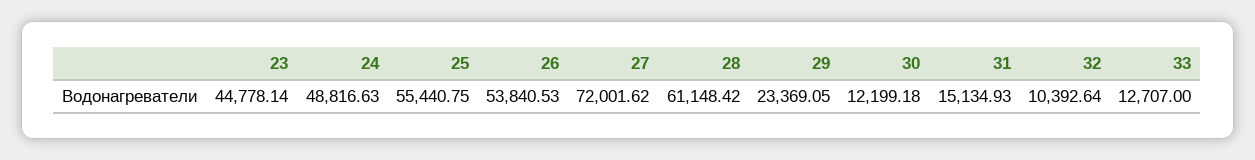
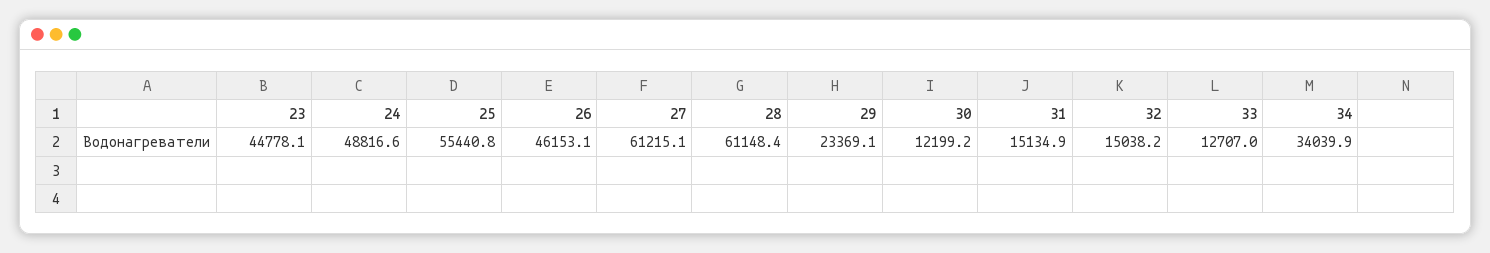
26: 53840.53 -> 46153.1
27: 72001.62 -> 61215.1
32: 10392.64 -> 15038.2
34: none -> 34039.9

